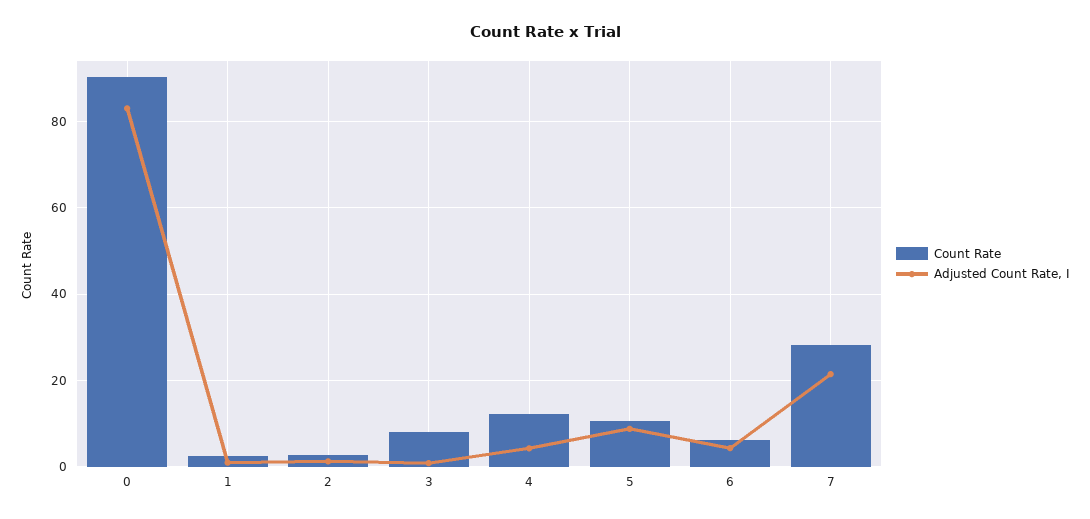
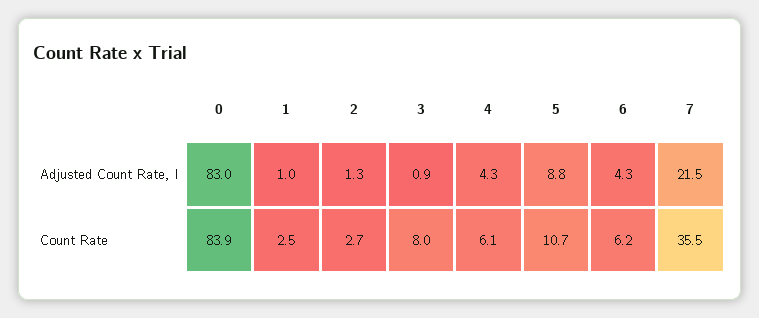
Count Rate, 0: 90 -> 83.9
Count Rate, 4: 12 -> 6.1
Count Rate, 7: 28 -> 35.5

